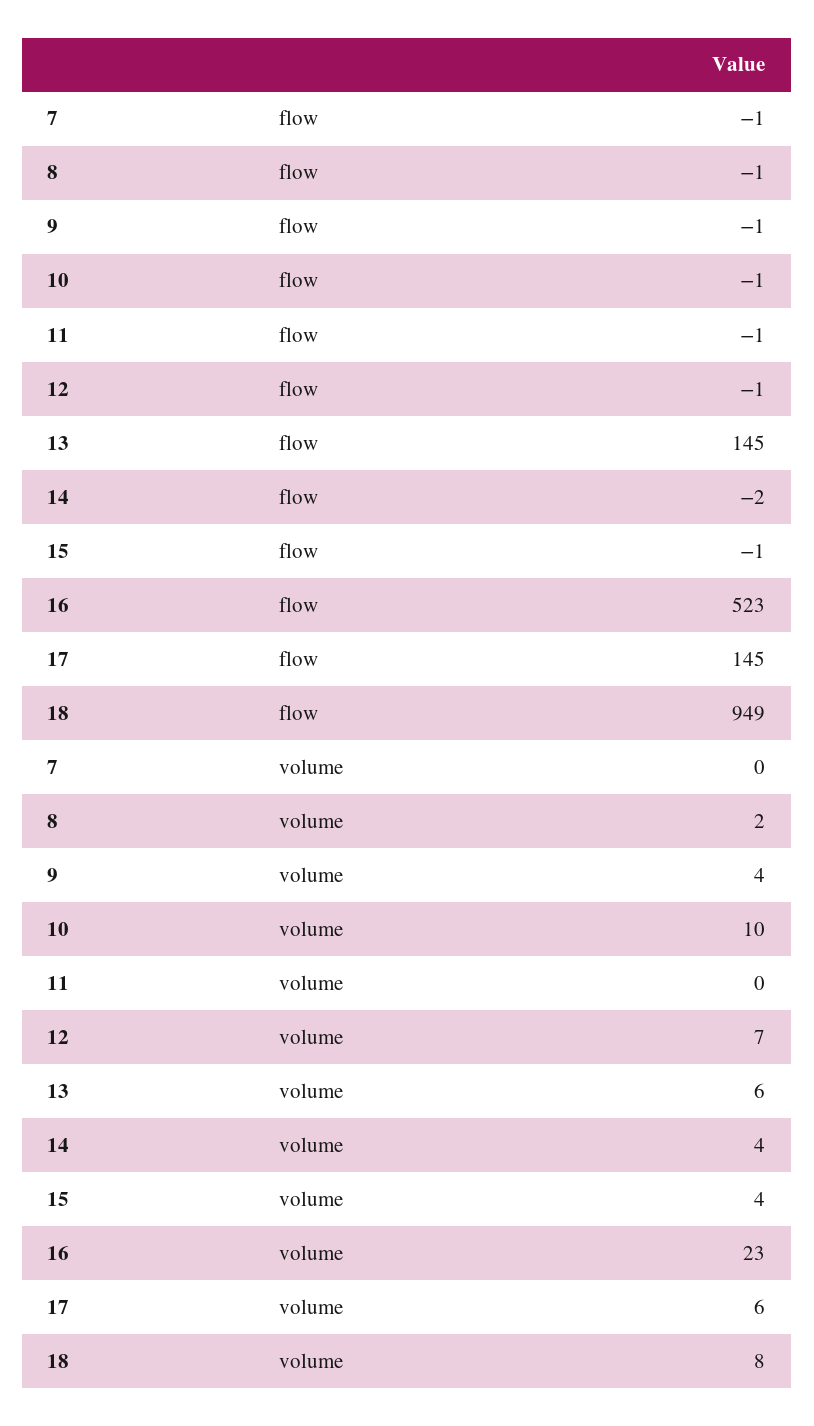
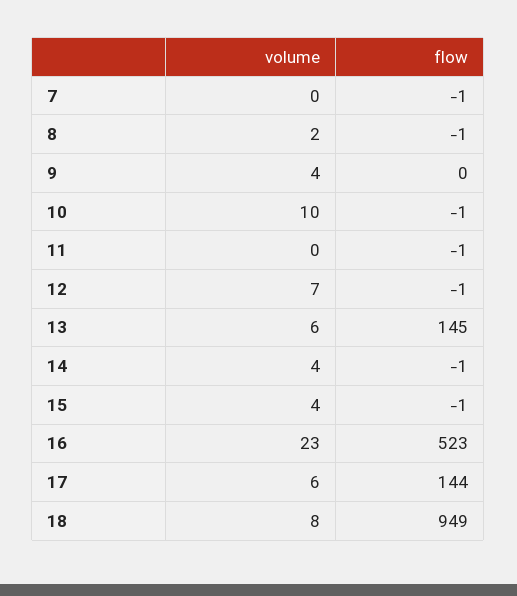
9, flow: -1 -> 0
14, flow: -2 -> -1
17, flow: 145 -> 144

